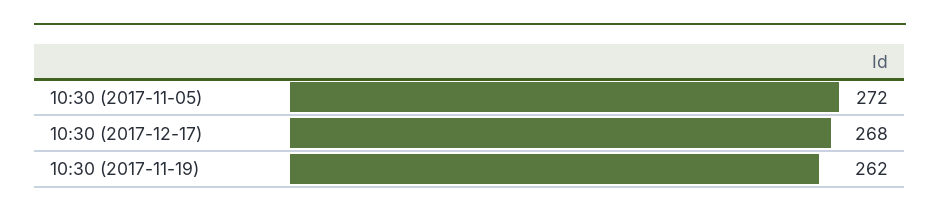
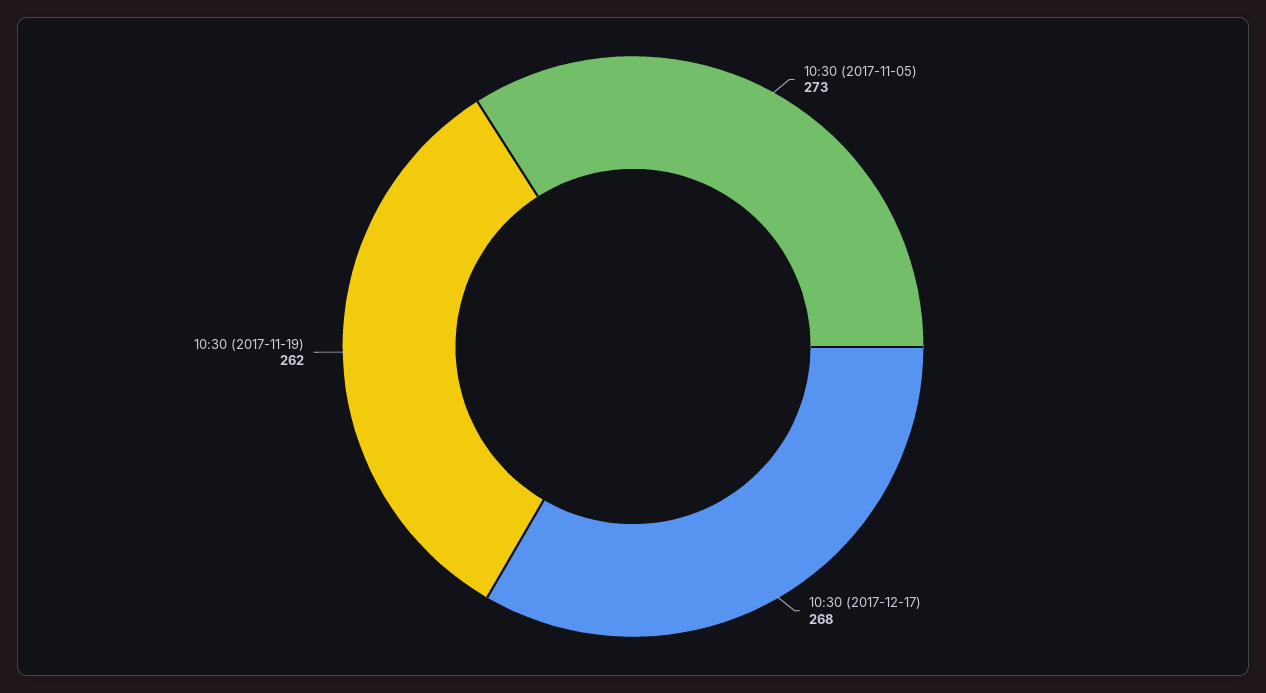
10:30 (2017-11-05): 272 -> 273

